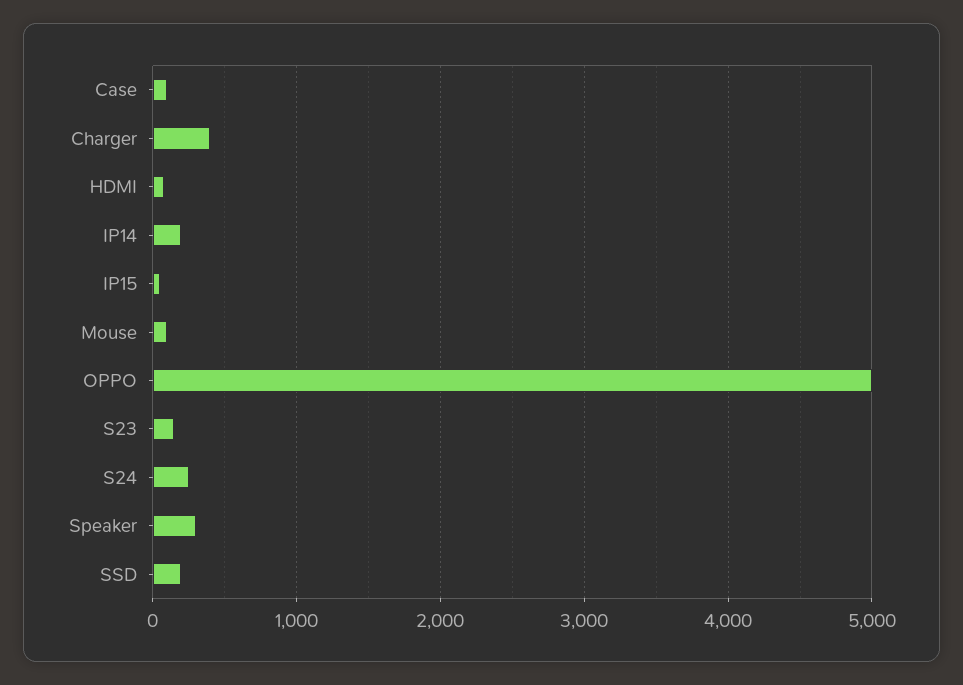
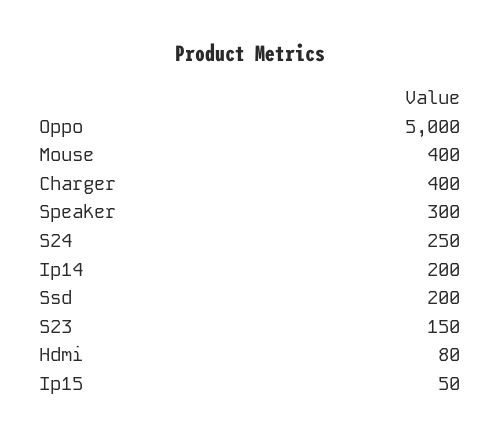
Case: 100 -> none
Mouse: 100 -> 400

